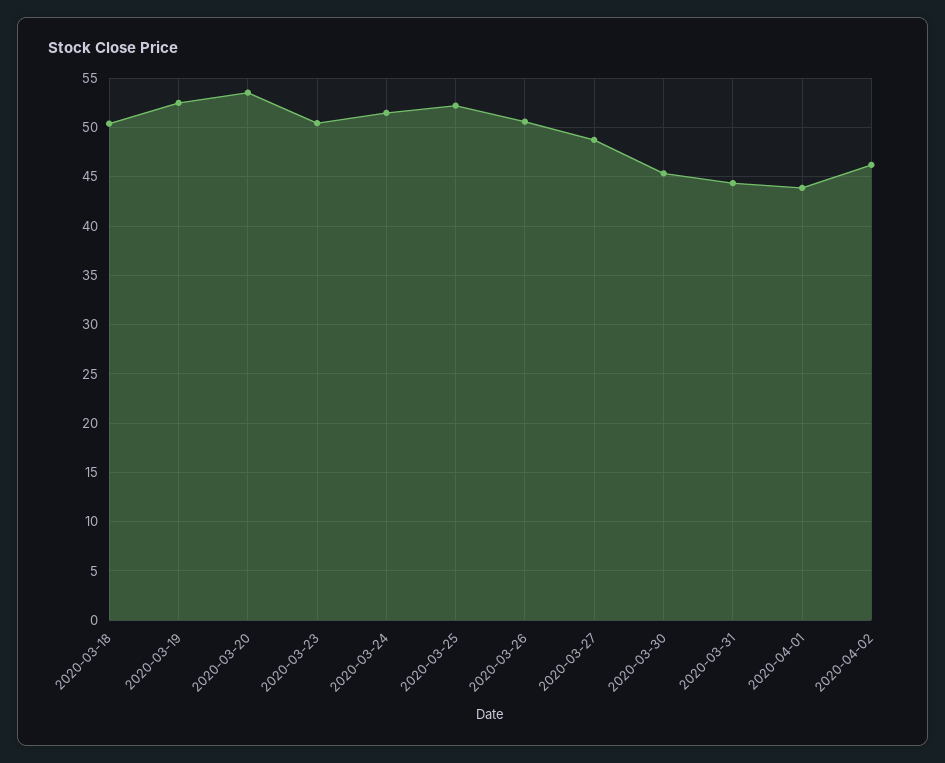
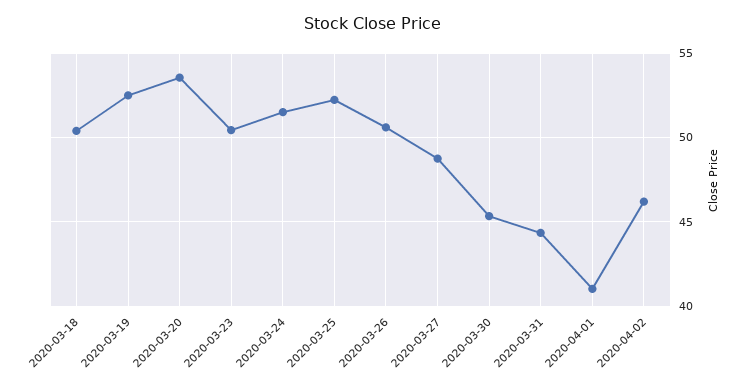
2020-04-01: 44 -> 41

